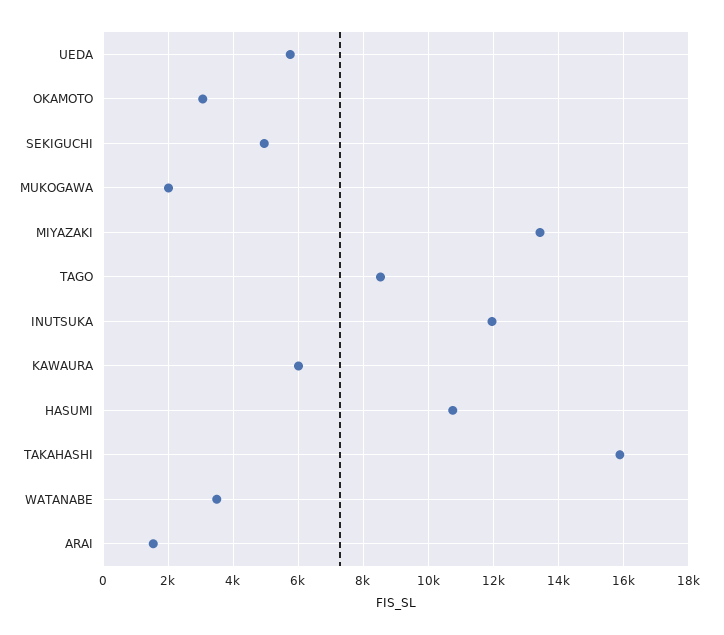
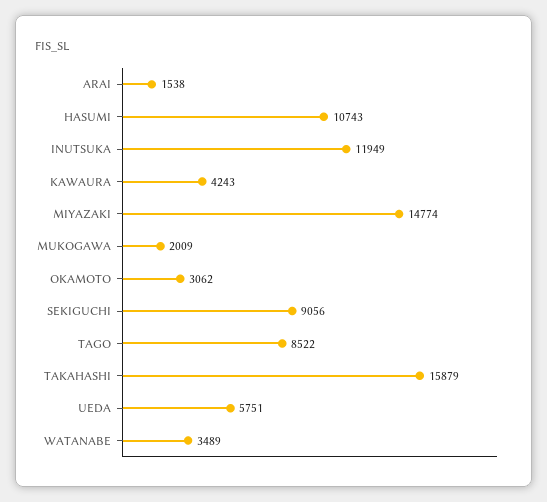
SEKIGUCHI: 5000 -> 9056
MIYAZAKI: 13400 -> 14774
KAWAURA: 6000 -> 4243

